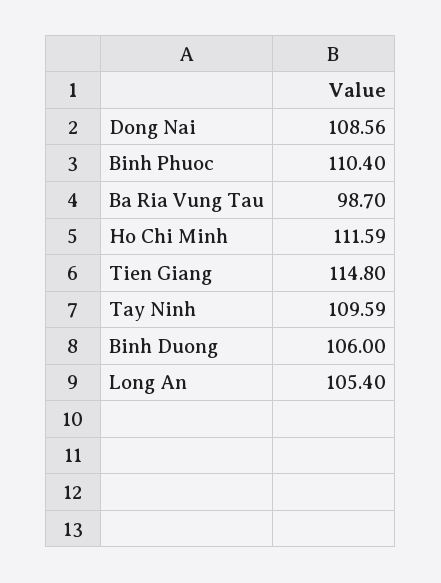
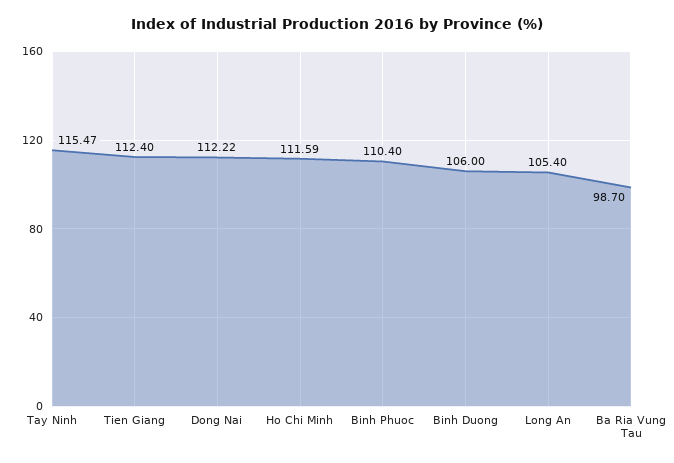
Dong Nai: 108.56 -> 112.22
Tien Giang: 114.8 -> 112.4
Tay Ninh: 109.59 -> 115.47

